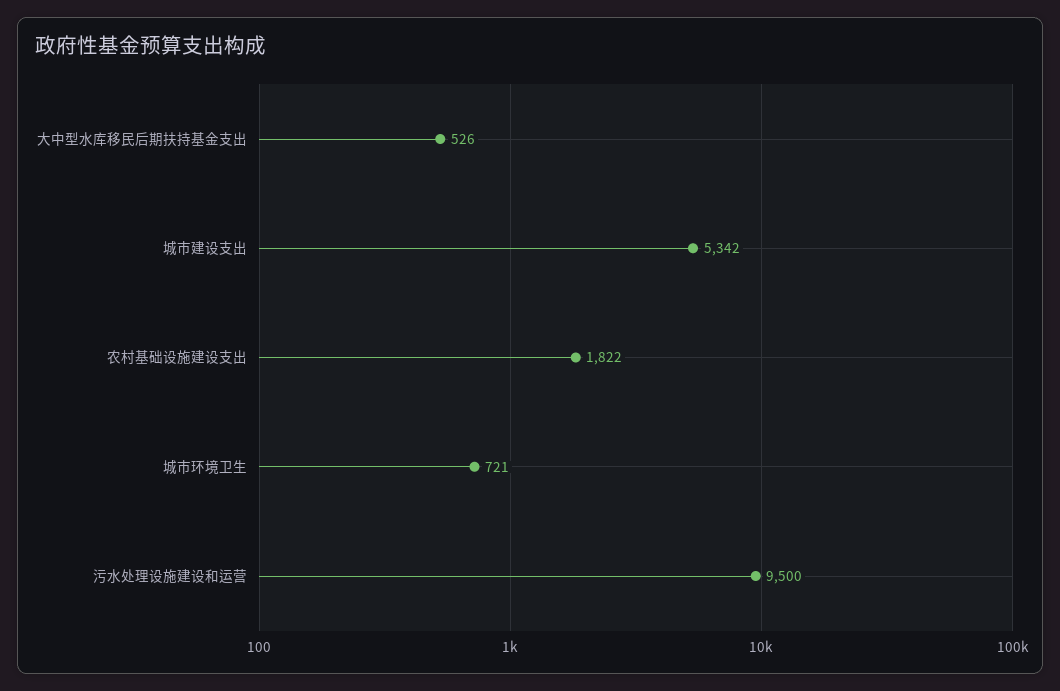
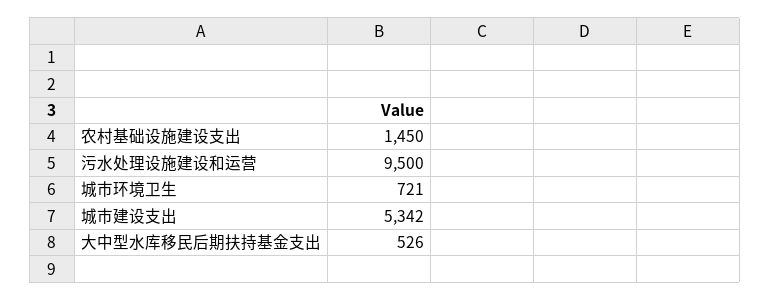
农村基础设施建设支出: 1822 -> 1450

